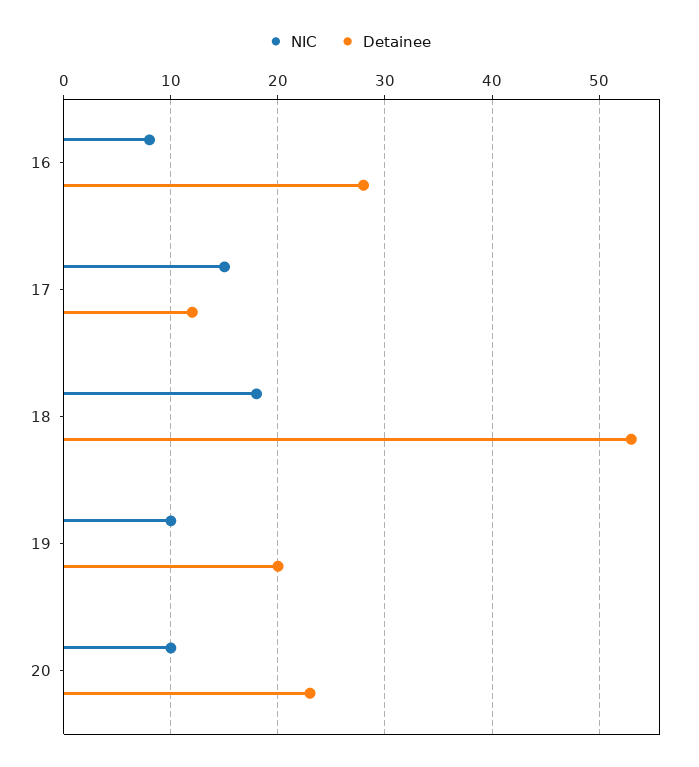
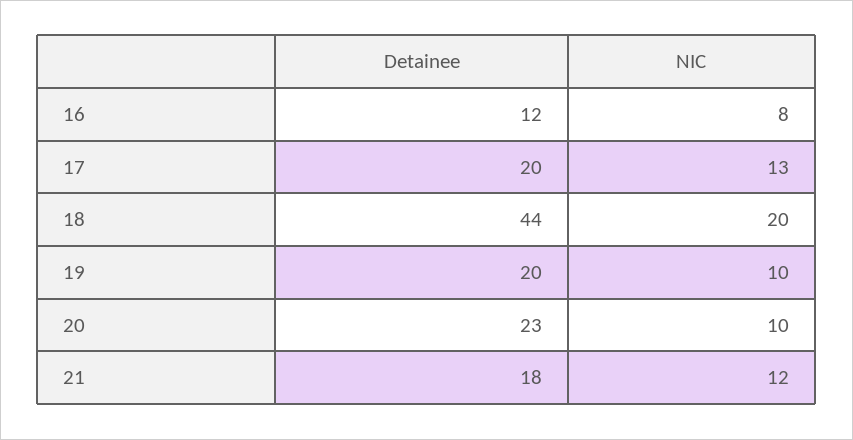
Detainee, 16: 28 -> 12
NIC, 17: 15 -> 13
Detainee, 17: 12 -> 20
NIC, 18: 18 -> 20
Detainee, 18: 53 -> 44
Detainee, 21: none -> 18
NIC, 21: none -> 12

